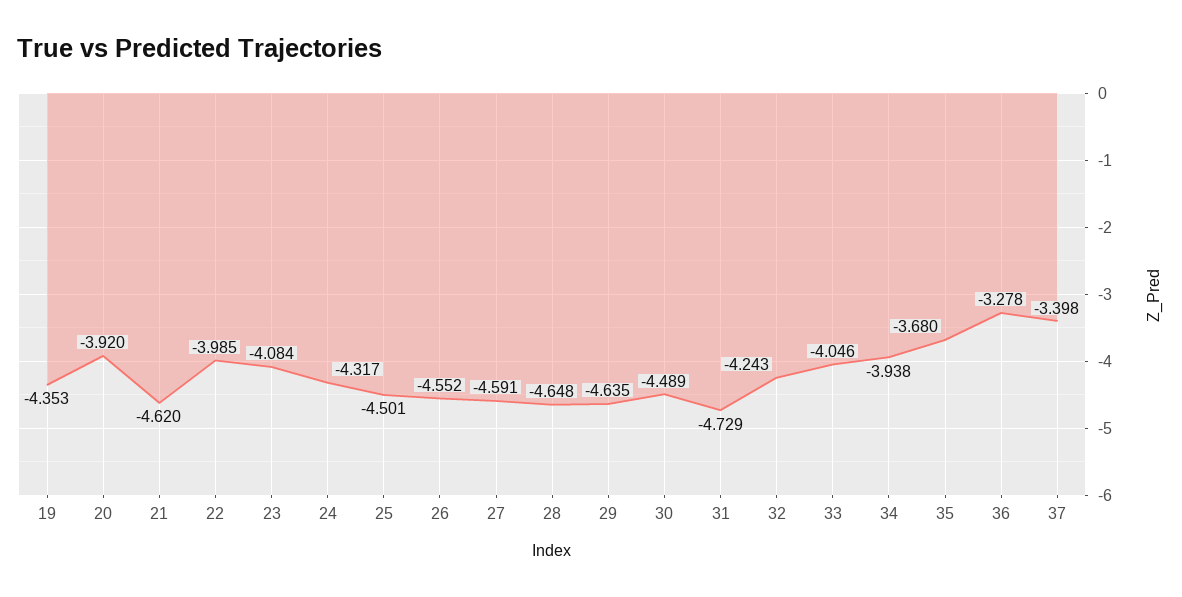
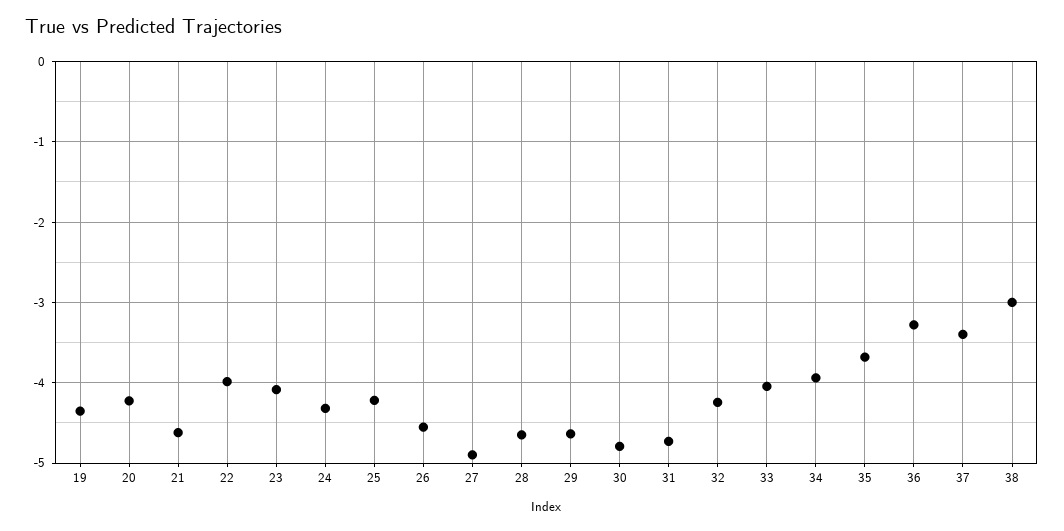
20: -3.92 -> -4.2
25: -4.501 -> -4.2
27: -4.591 -> -4.9
30: -4.489 -> -4.8
38: none -> -3

